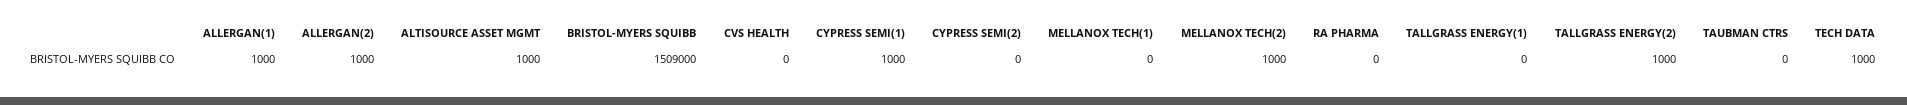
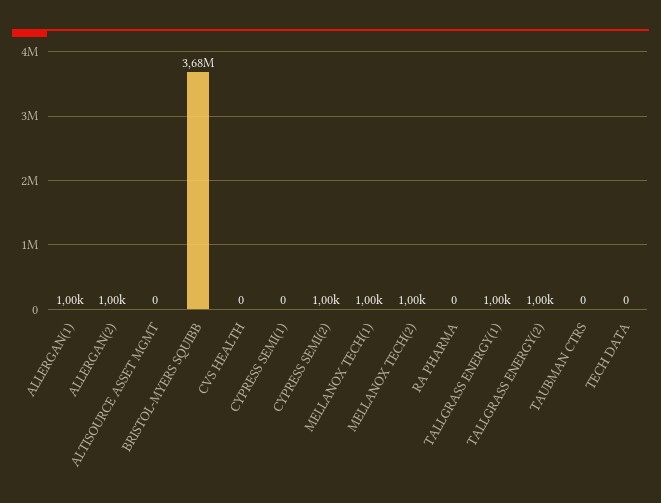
ALTISOURCE ASSET MGMT: 1000 -> 0
BRISTOL-MYERS SQUIBB: 1509000 -> 3680000
CYPRESS SEMI(1): 1000 -> 0
CYPRESS SEMI(2): 0 -> 1000
MELLANOX TECH(1): 0 -> 1000
TALLGRASS ENERGY(1): 0 -> 1000
TECH DATA: 1000 -> 0

